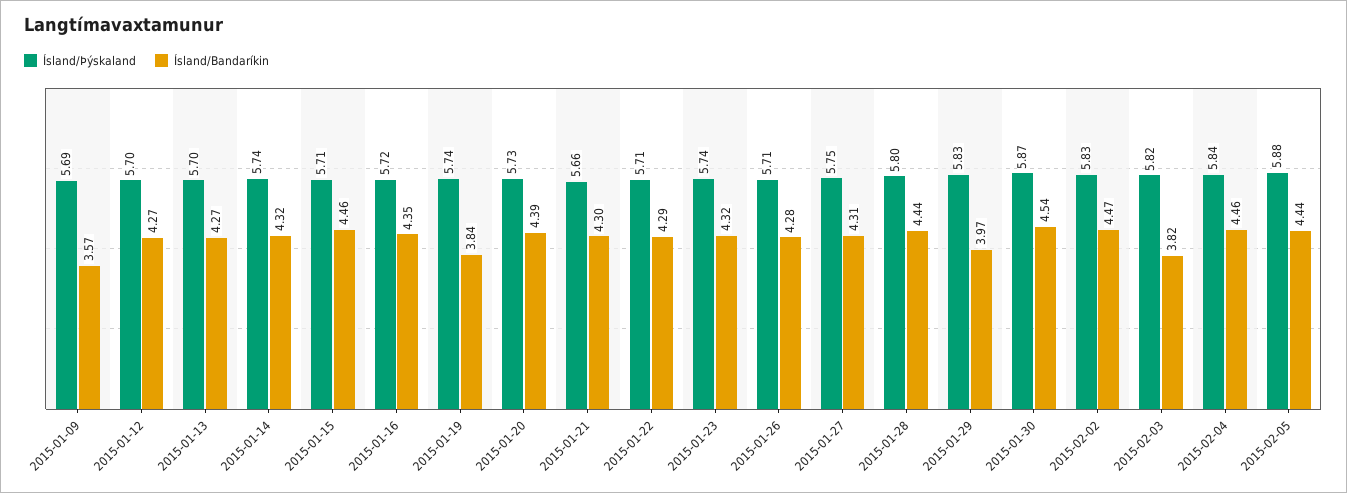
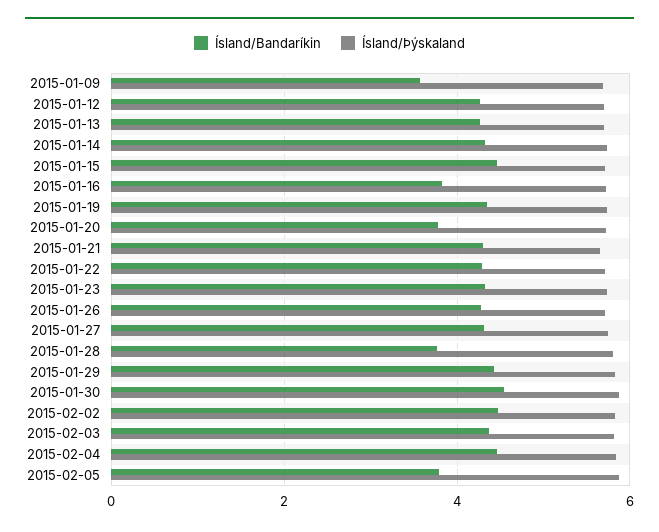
Ísland/Bandaríkin, 2015-01-16: 4.35 -> 3.8
Ísland/Bandaríkin, 2015-01-19: 3.84 -> 4.4
Ísland/Bandaríkin, 2015-01-20: 4.39 -> 3.8
Ísland/Bandaríkin, 2015-01-28: 4.44 -> 3.8
Ísland/Bandaríkin, 2015-01-29: 3.97 -> 4.4
Ísland/Bandaríkin, 2015-02-03: 3.82 -> 4.4
Ísland/Bandaríkin, 2015-02-05: 4.44 -> 3.8

